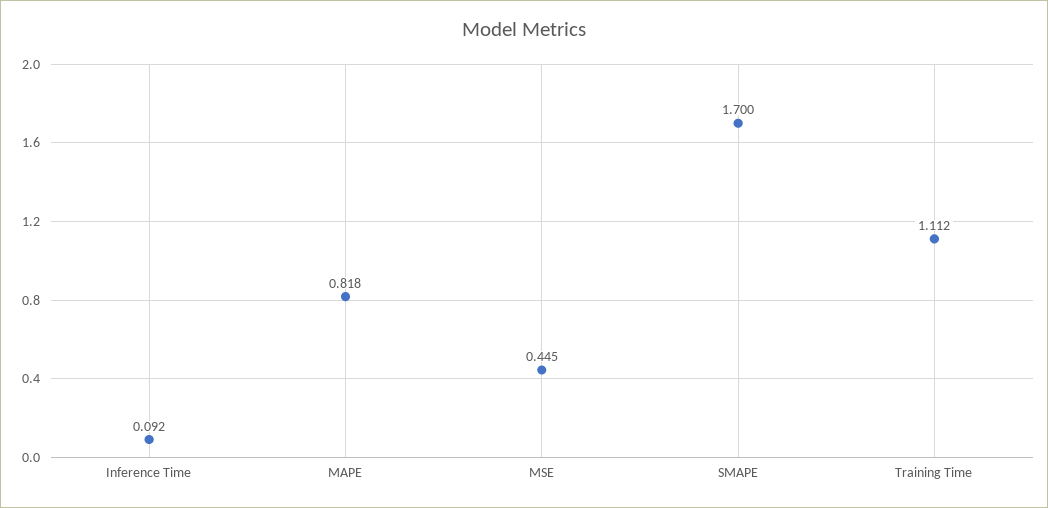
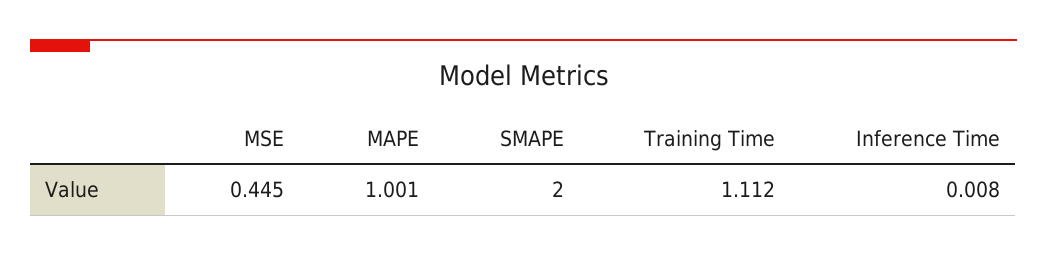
Inference Time: 0.092 -> 0.008
MAPE: 0.818 -> 1.001
SMAPE: 1.7 -> 2

